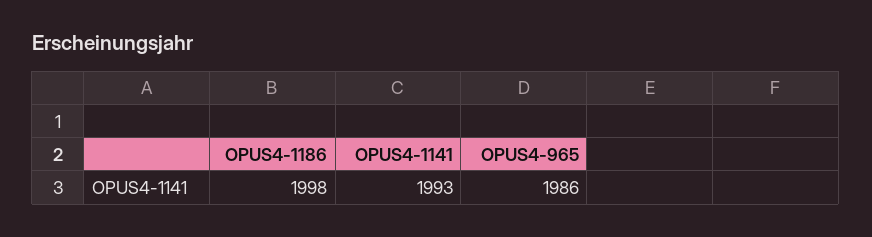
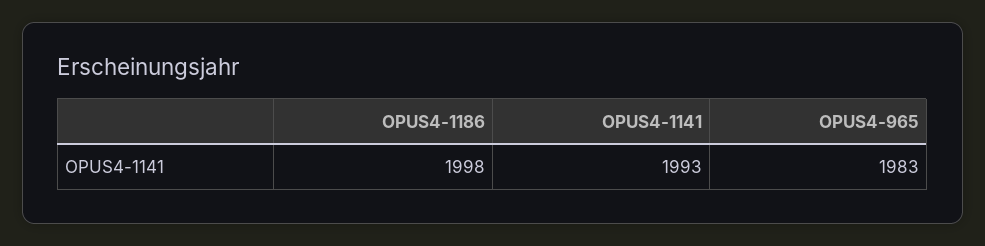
OPUS4-965: 1986 -> 1983

